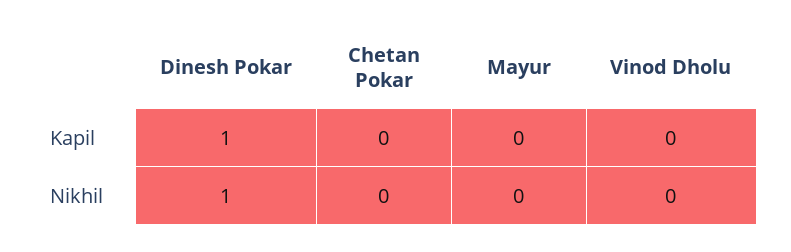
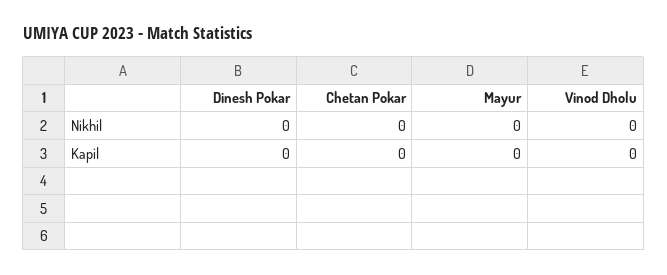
Dinesh Pokar, Kapil: 1 -> 0
Dinesh Pokar, Nikhil: 1 -> 0

